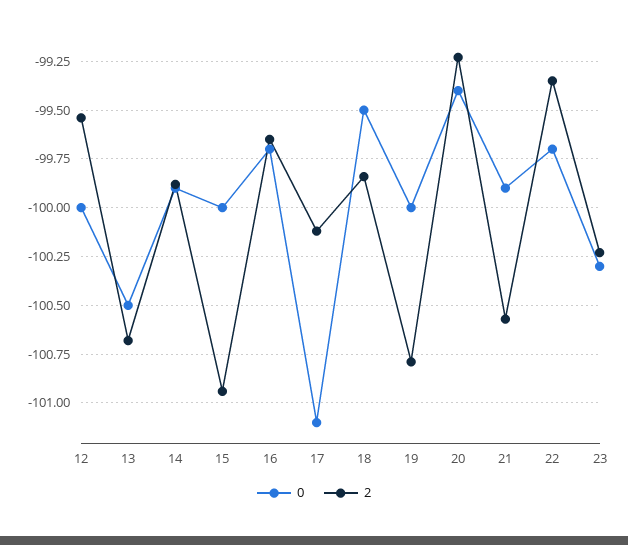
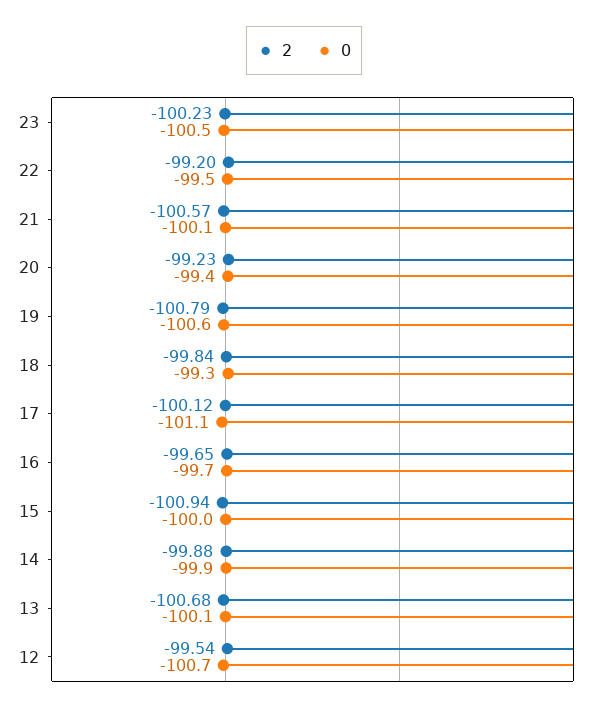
0, 12: -100 -> -100.7
0, 13: -100.5 -> -100.1
0, 18: -99.5 -> -99.3
0, 19: -100 -> -100.6
0, 21: -99.9 -> -100.1
0, 22: -99.7 -> -99.5
2, 22: -99.35 -> -99.2
0, 23: -100.3 -> -100.5

